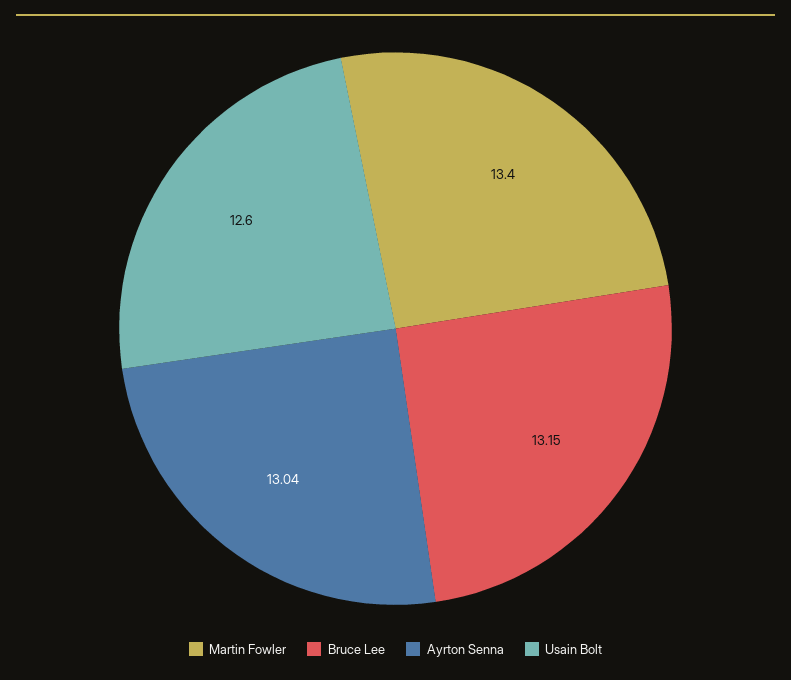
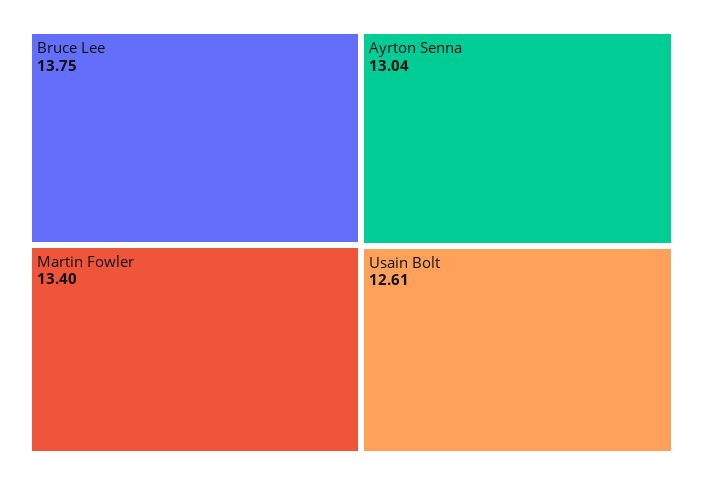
Bruce Lee: 13.15 -> 13.75
Usain Bolt: 12.6 -> 12.61

